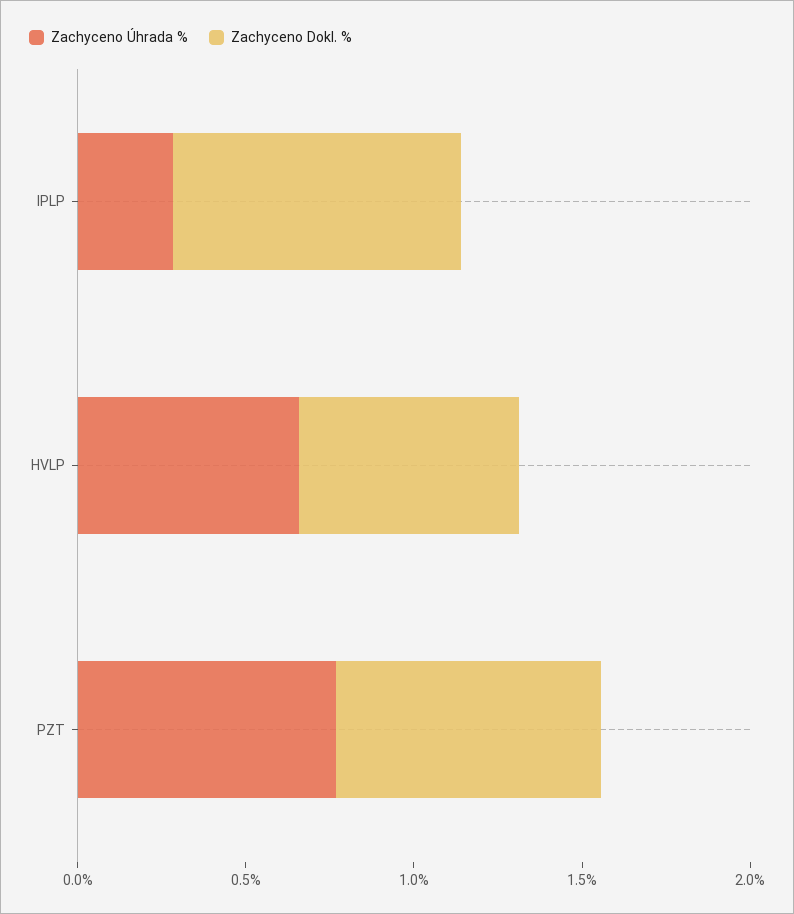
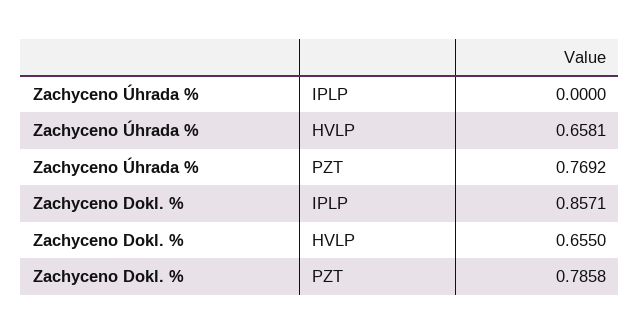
Zachyceno Úhrada %, IPLP: 0.3 -> 0

